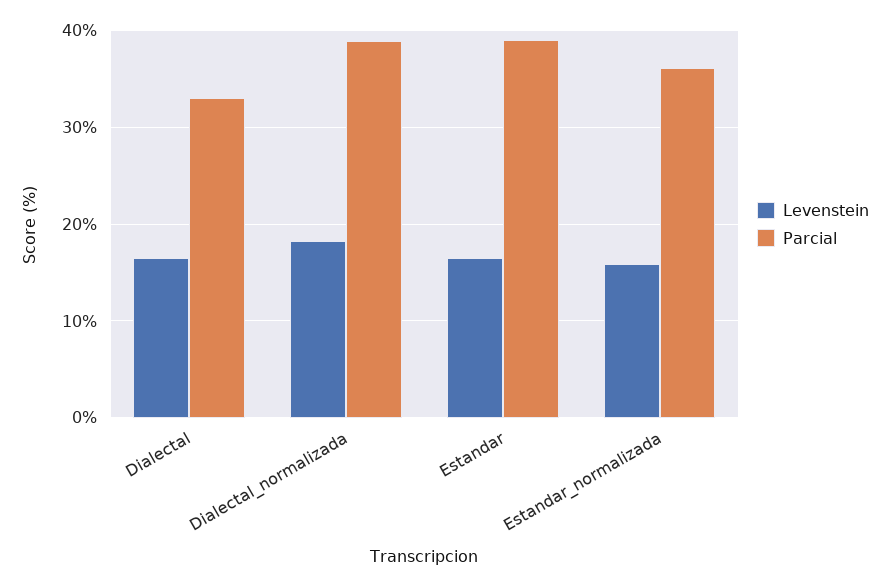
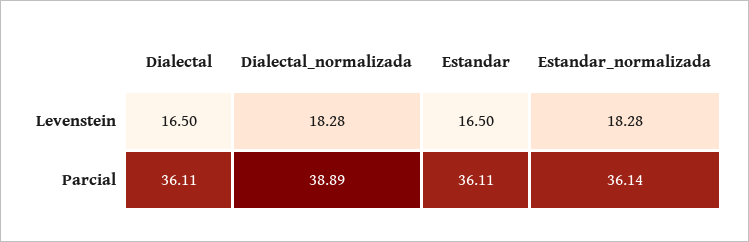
Parcial, Dialectal: 33 -> 36.11
Parcial, Estandar: 39 -> 36.11
Levenstein, Estandar_normalizada: 16 -> 18.28

